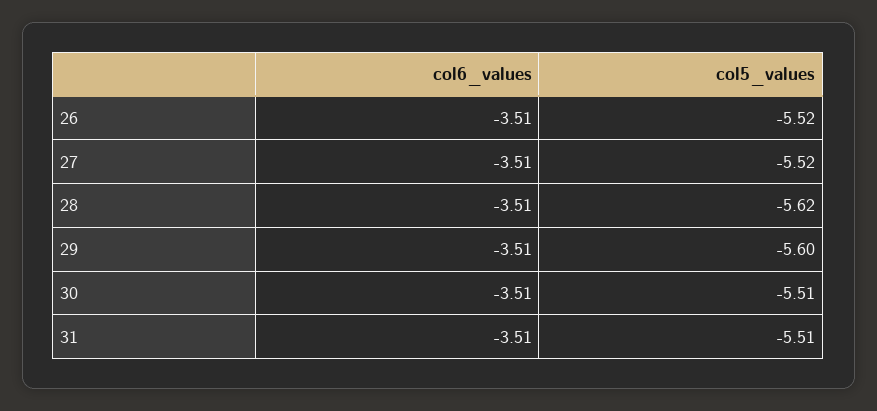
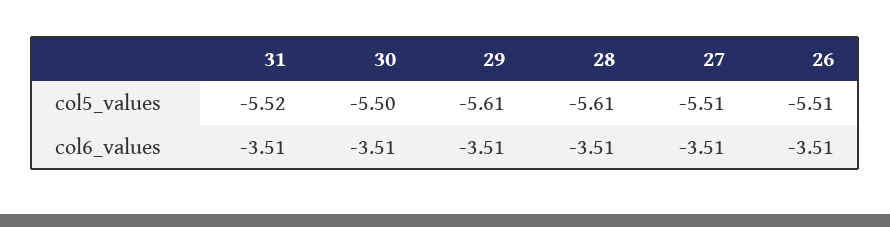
col5_values, 26: -5.52 -> -5.51
col5_values, 27: -5.52 -> -5.51
col5_values, 28: -5.62 -> -5.61
col5_values, 29: -5.6 -> -5.61
col5_values, 30: -5.51 -> -5.5
col5_values, 31: -5.51 -> -5.52

